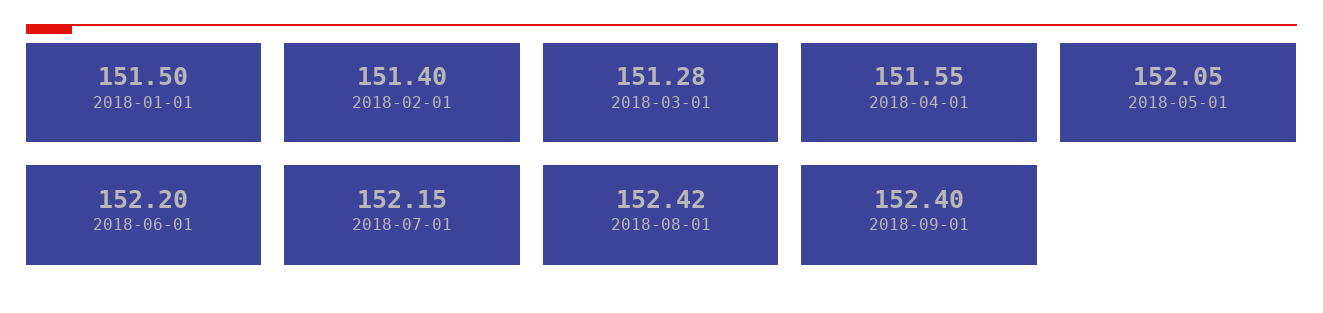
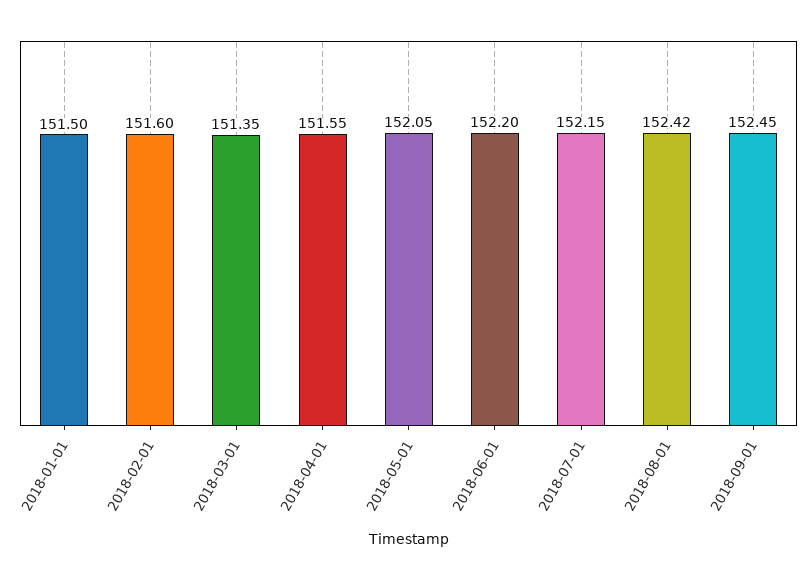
2018-02-01: 151.4 -> 151.6
2018-03-01: 151.28 -> 151.35
2018-09-01: 152.4 -> 152.45

